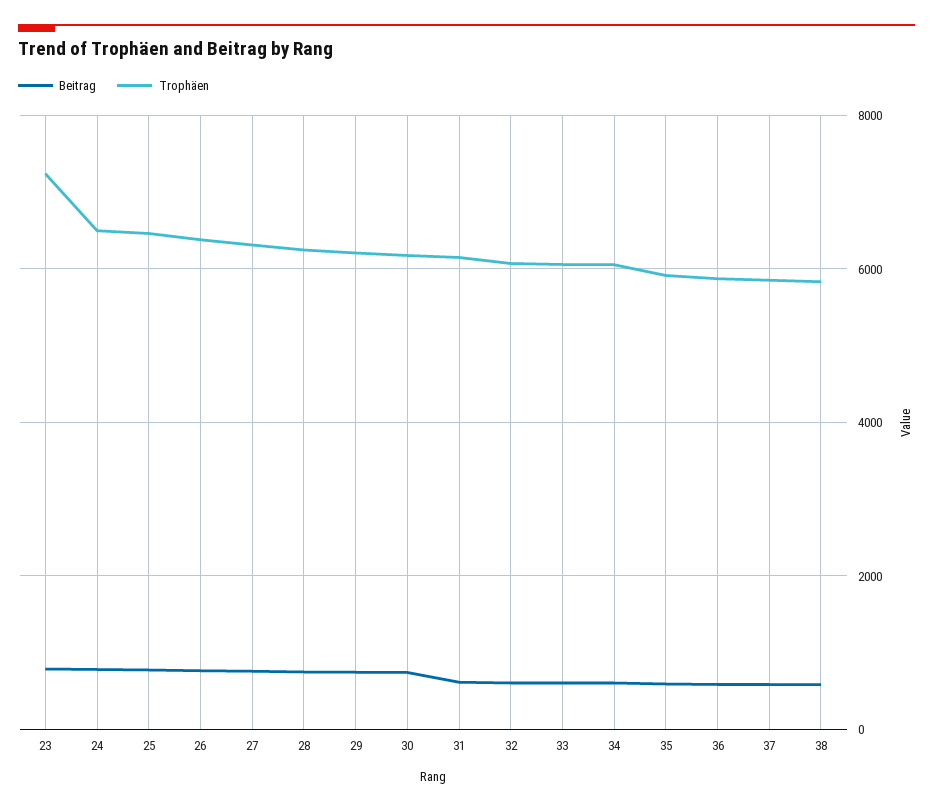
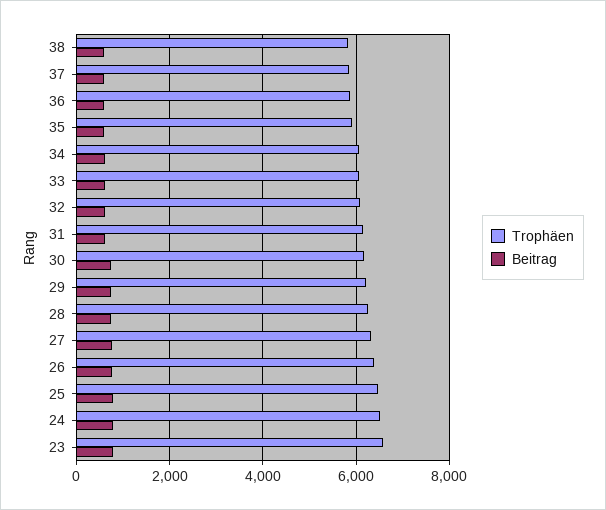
Trophäen, 23: 7200 -> 6600

